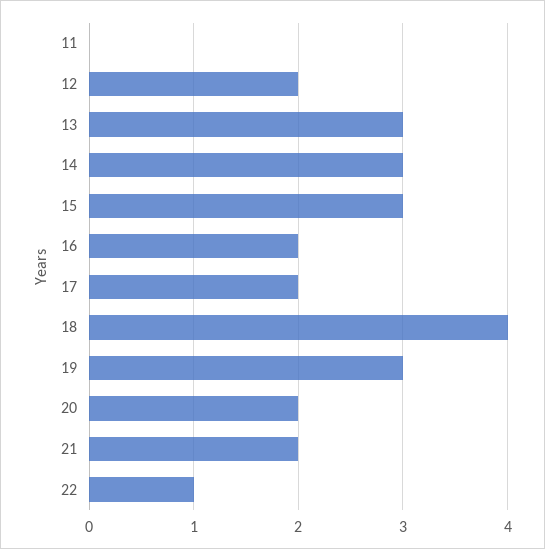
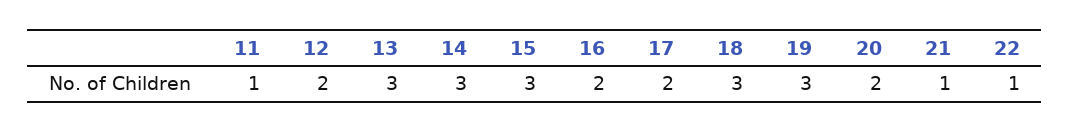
11: 0 -> 1
18: 4 -> 3
21: 2 -> 1

